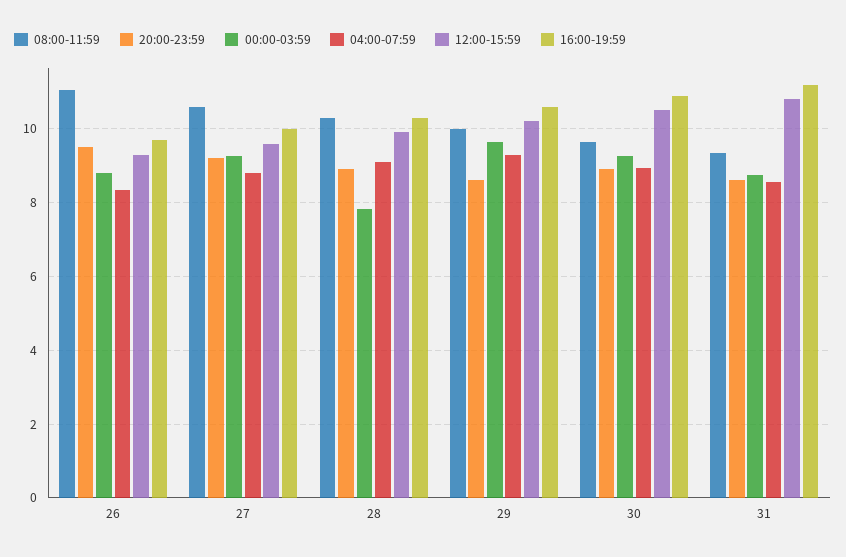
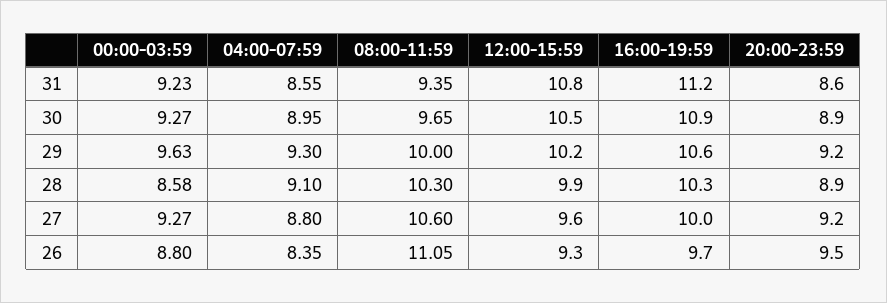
00:00-03:59, 28: 7.8 -> 8.58
20:00-23:59, 29: 8.6 -> 9.2
00:00-03:59, 31: 8.8 -> 9.23

